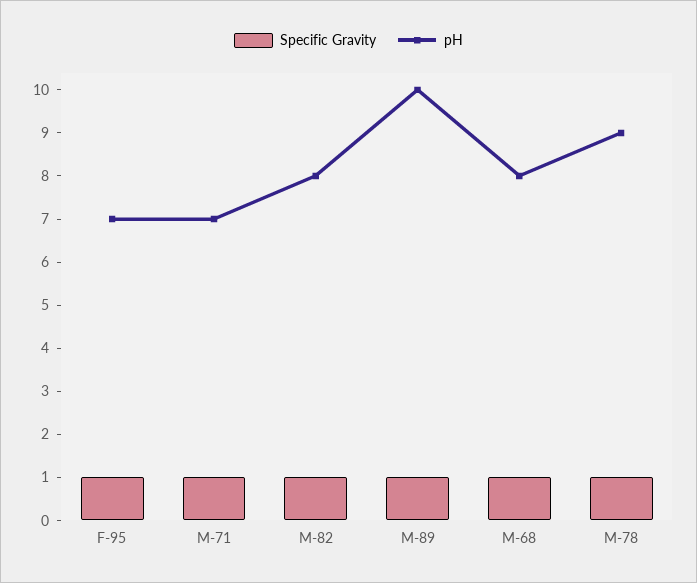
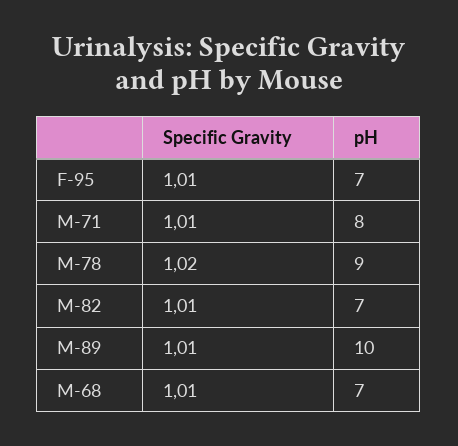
pH, M-71: 7 -> 8
pH, M-82: 8 -> 7
pH, M-68: 8 -> 7

